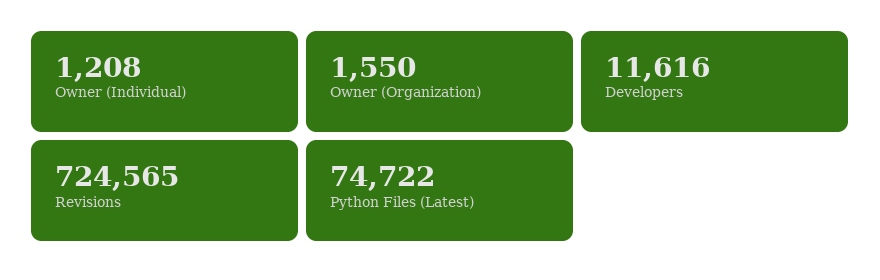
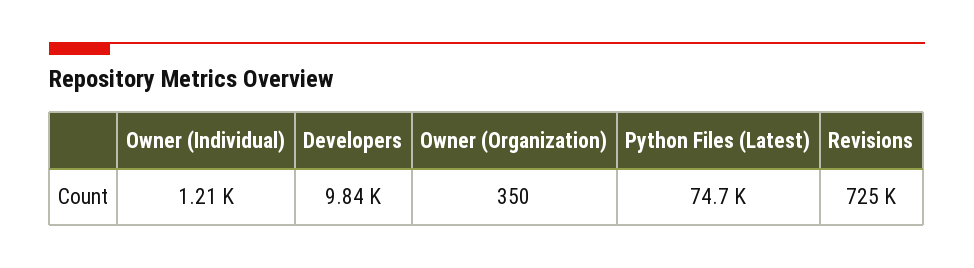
Owner (Organization): 1550 -> 350
Developers: 11616 -> 9840

